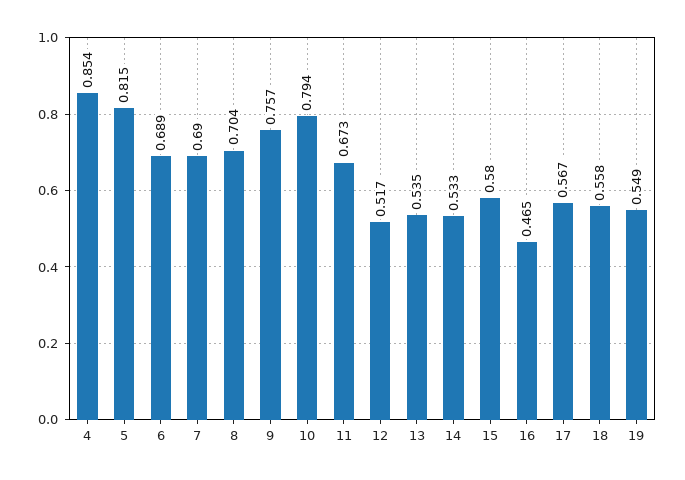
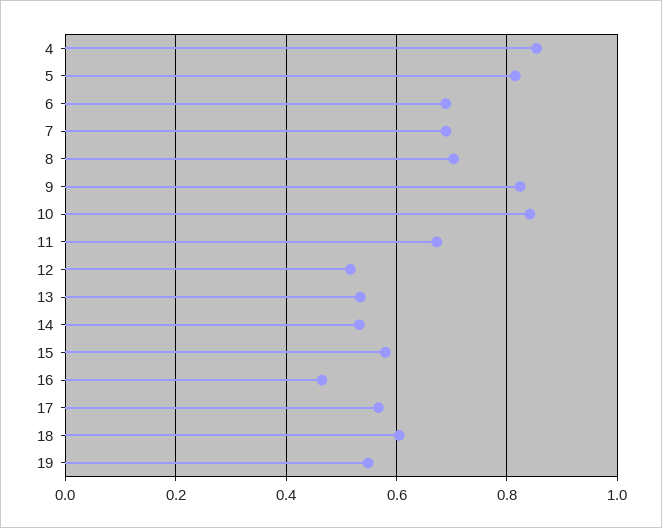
9: 0.757 -> 0.82
10: 0.794 -> 0.84
18: 0.558 -> 0.6

